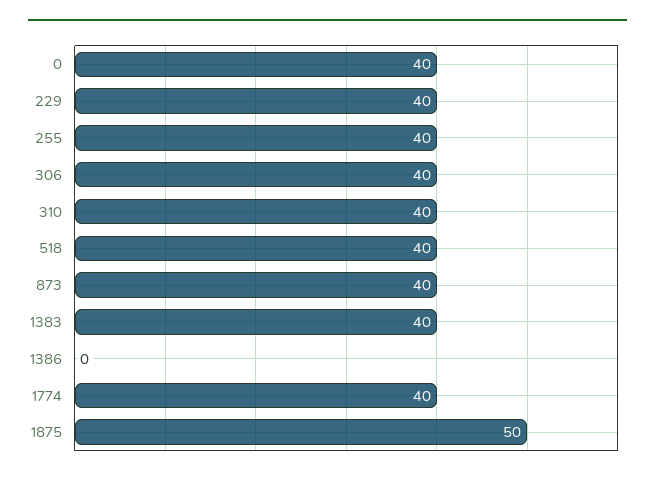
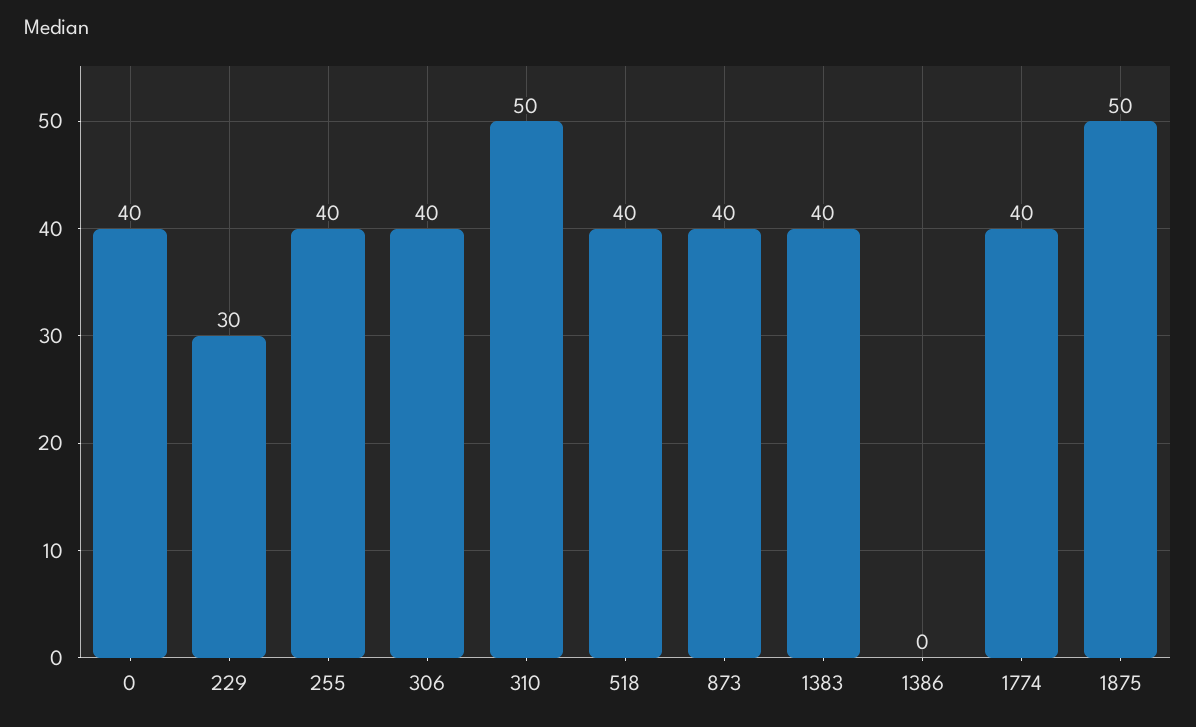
229: 40 -> 30
310: 40 -> 50

